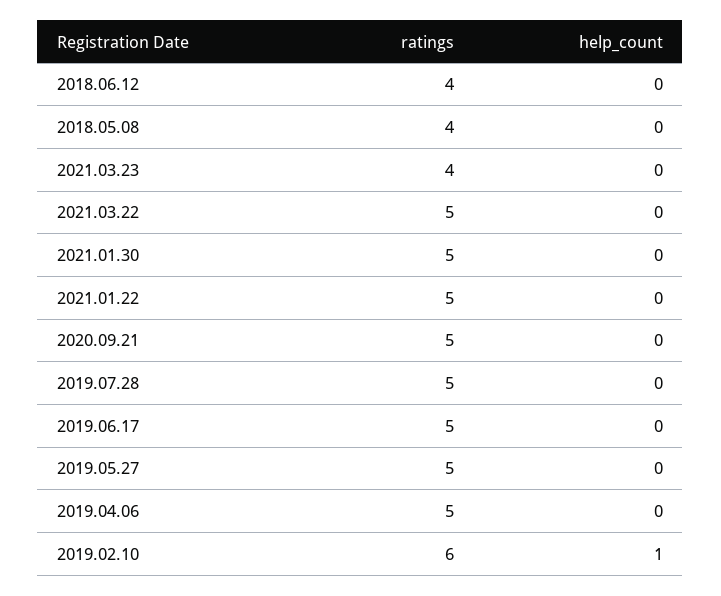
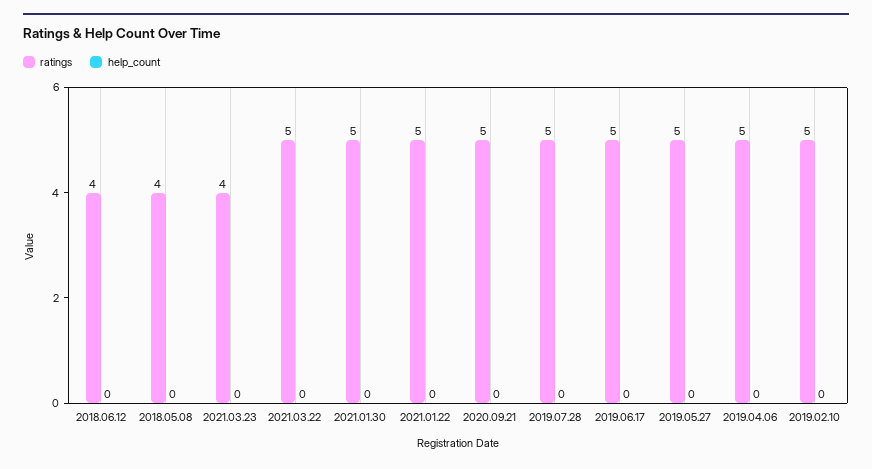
ratings, 2019.02.10: 6 -> 5
help_count, 2019.02.10: 1 -> 0

